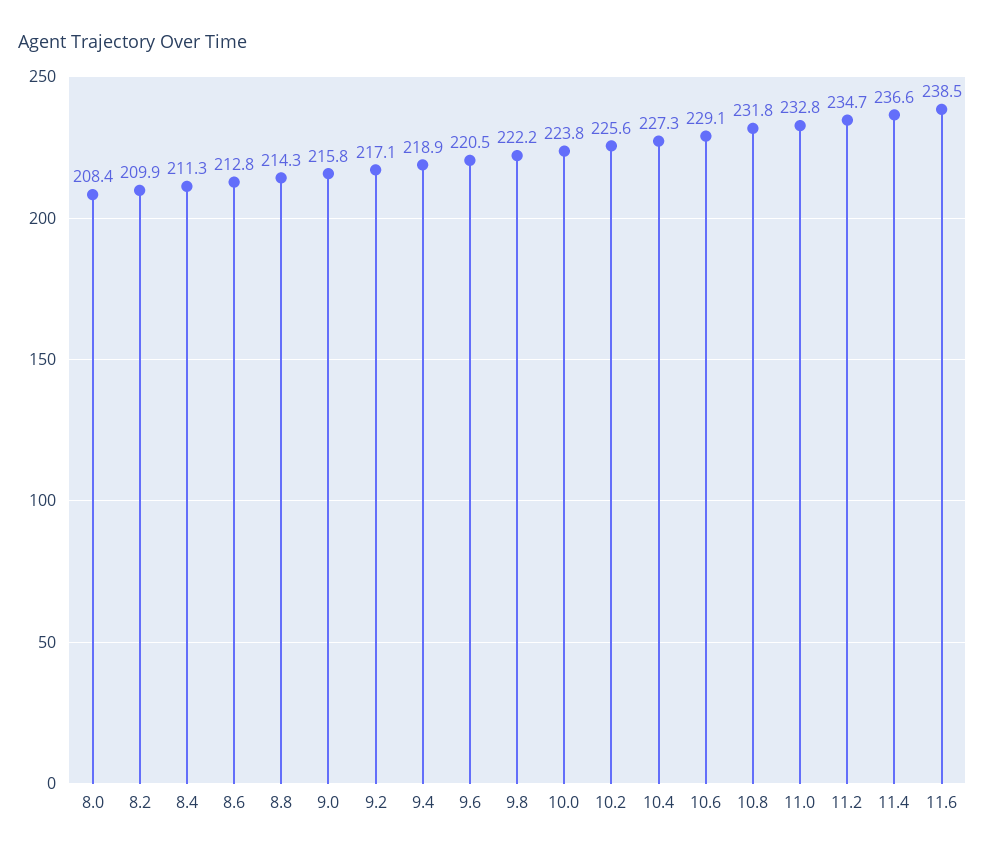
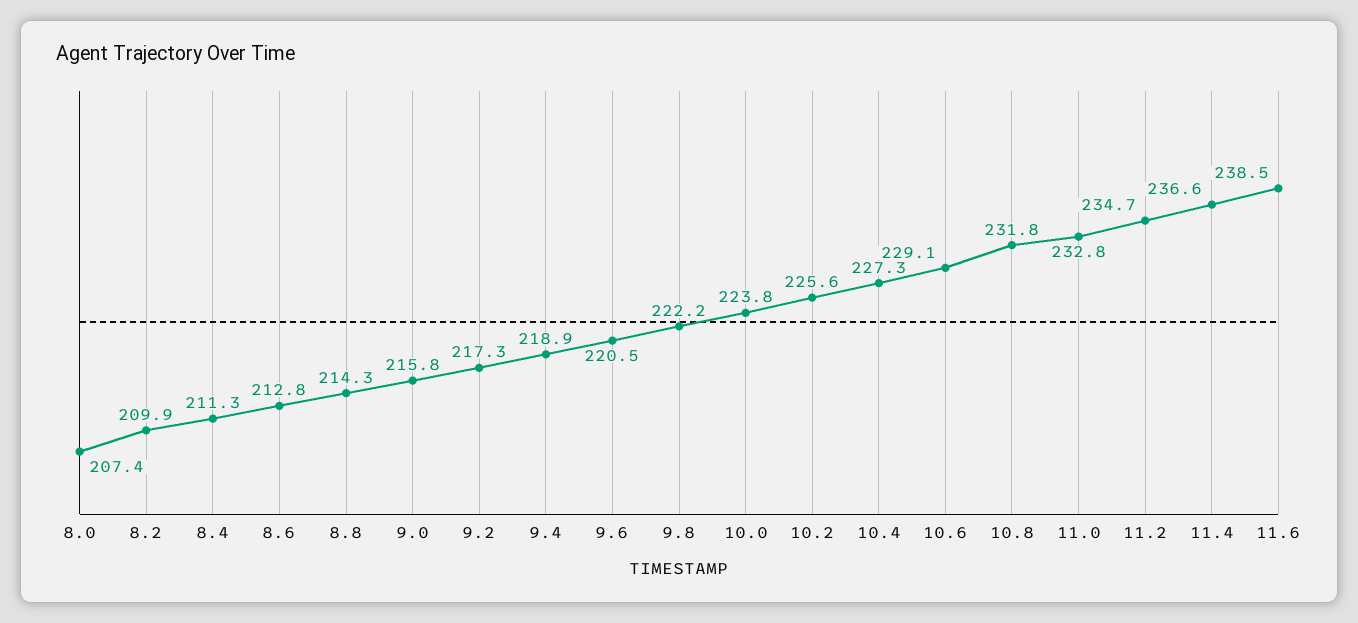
8.0: 208.4 -> 207.4
9.2: 217.1 -> 217.3

